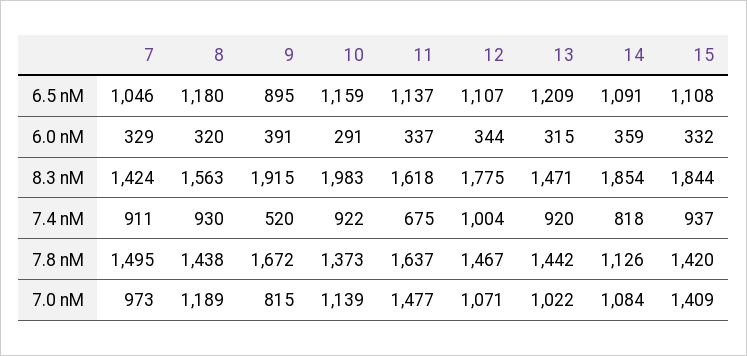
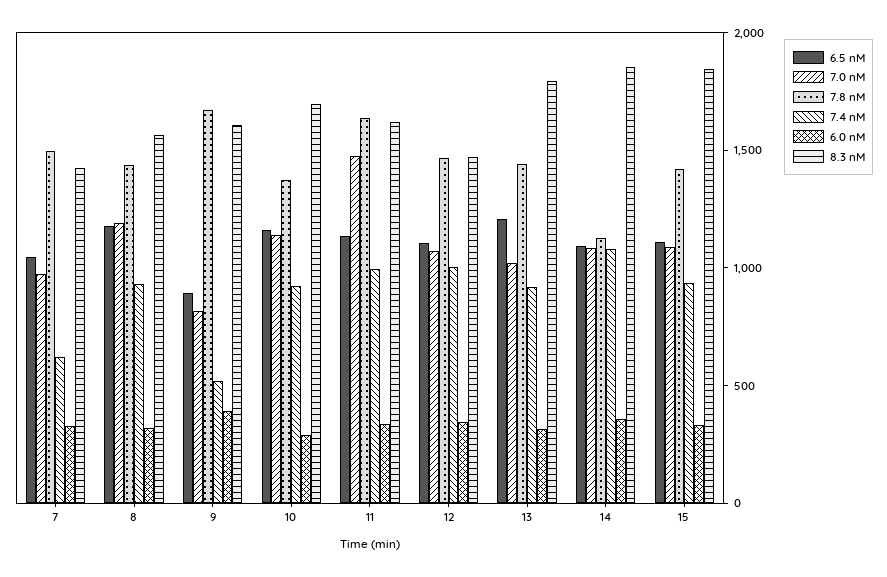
8.3 nM, 9: 1915 -> 1600
8.3 nM, 10: 1983 -> 1700
8.3 nM, 12: 1775 -> 1500
8.3 nM, 13: 1471 -> 1800
7.4 nM, 7: 911 -> 600
7.4 nM, 11: 675 -> 1000
7.4 nM, 14: 818 -> 1100
7.0 nM, 15: 1409 -> 1100

